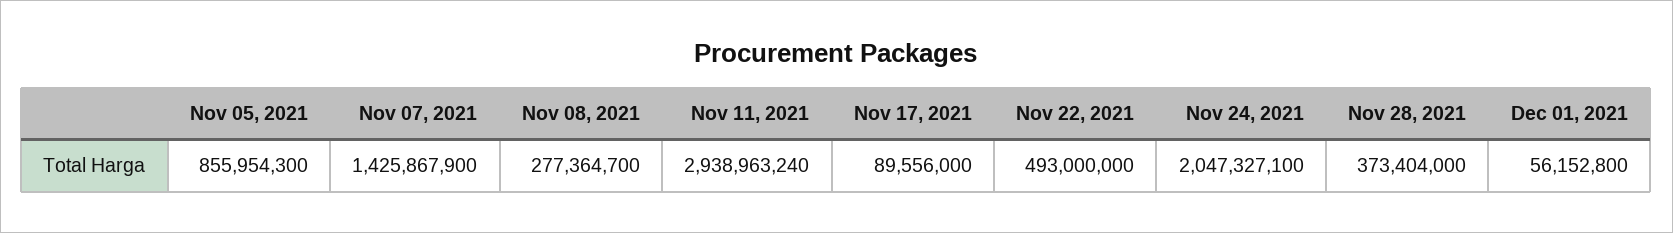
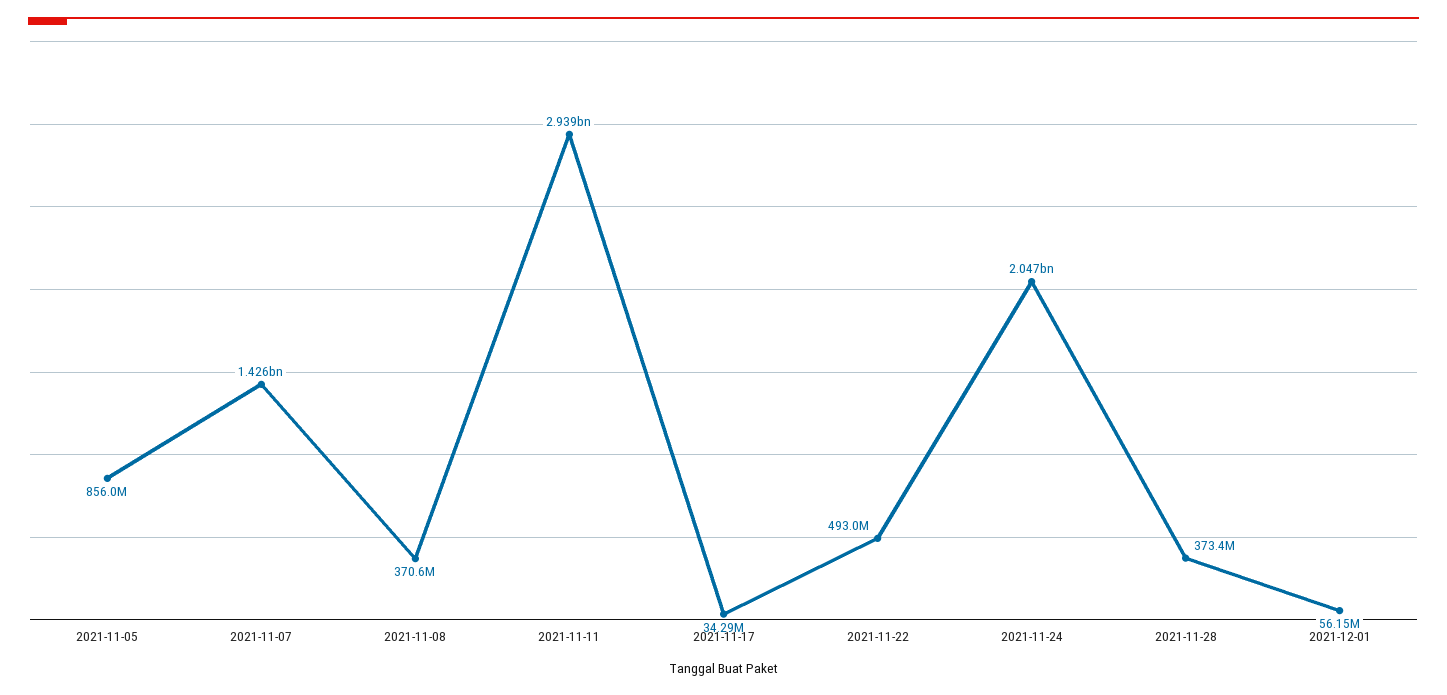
Nov 08, 2021: 277364700 -> 370600000
Nov 17, 2021: 89556000 -> 34290000

